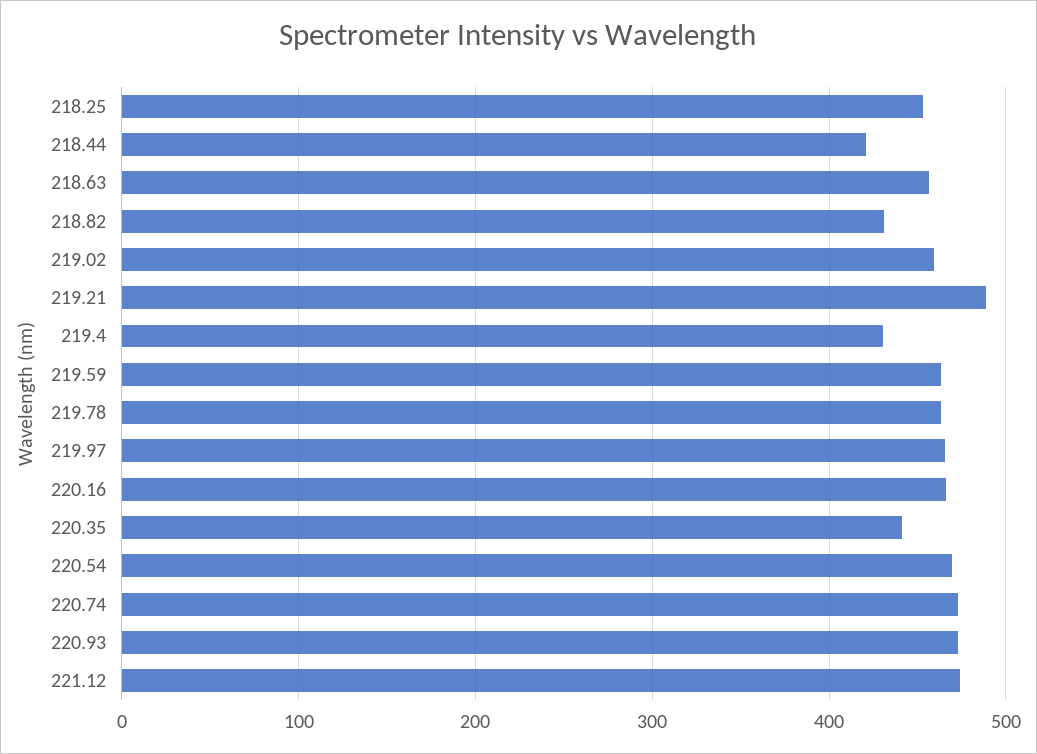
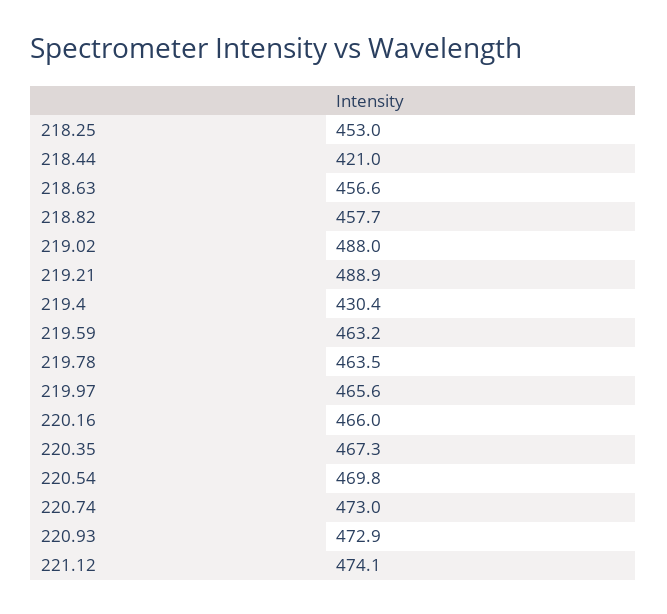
218.82: 430 -> 457.7
219.02: 460 -> 488
220.35: 440 -> 467.3

